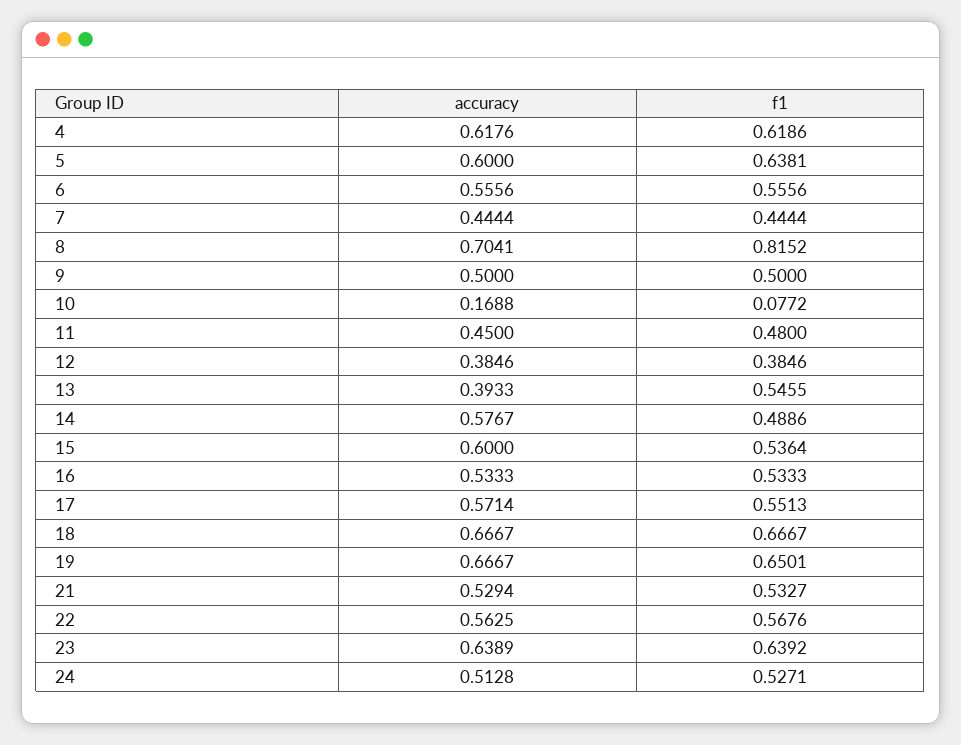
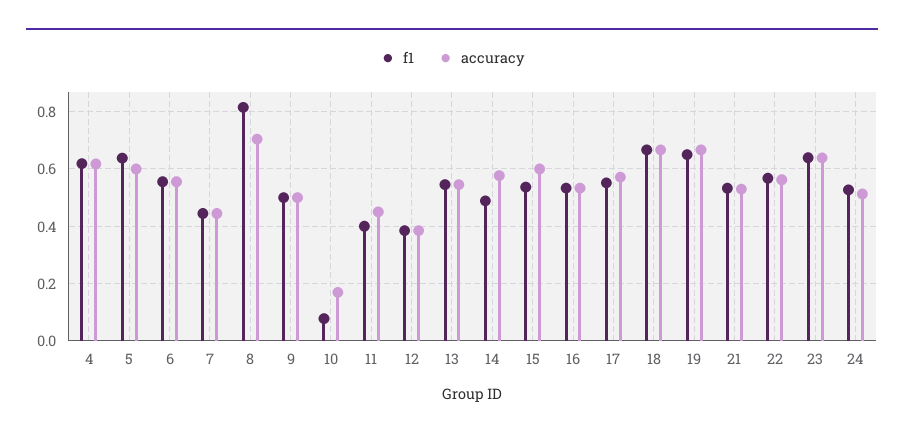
f1, 11: 0.48 -> 0.4
accuracy, 13: 0.3933 -> 0.55

